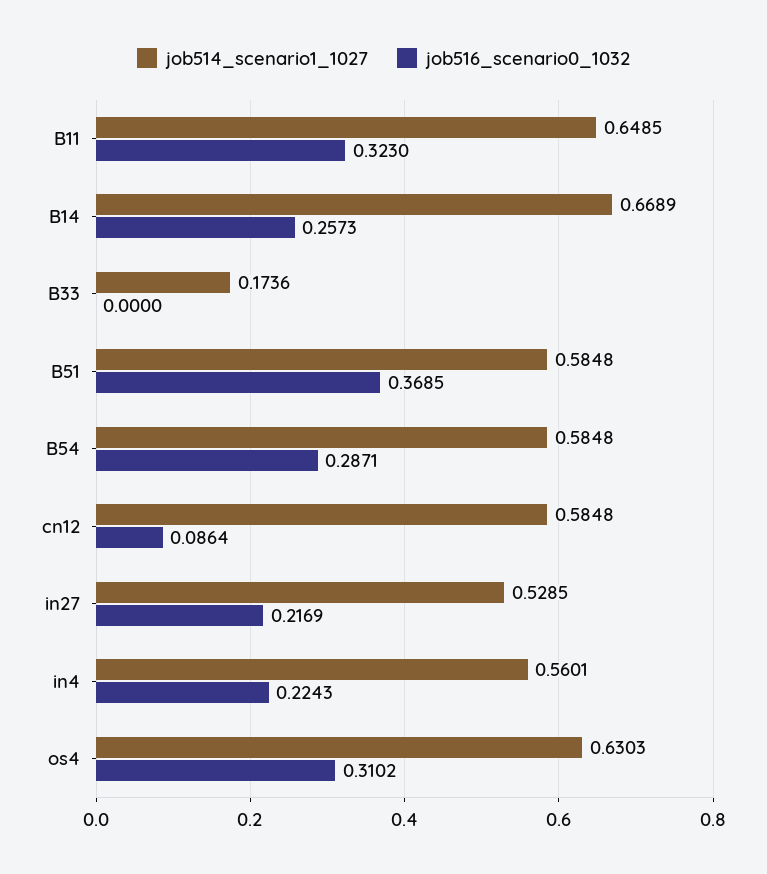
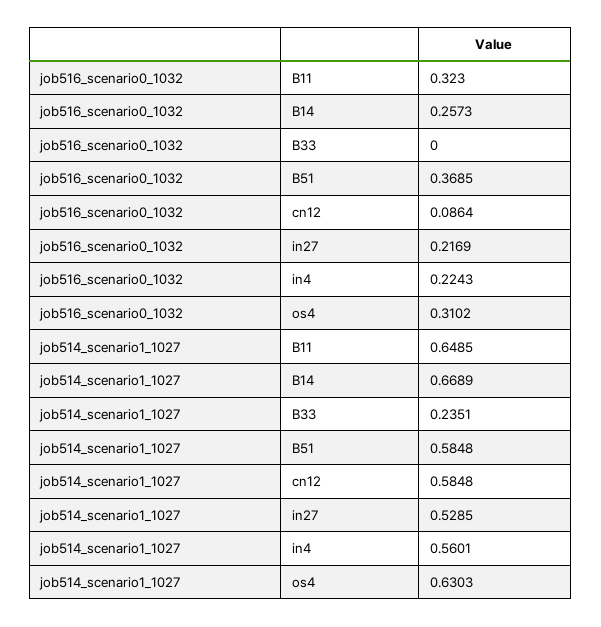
job514_scenario1_1027, B33: 0.1736 -> 0.2351
job514_scenario1_1027, B54: 0.5848 -> none
job516_scenario0_1032, B54: 0.2871 -> none

